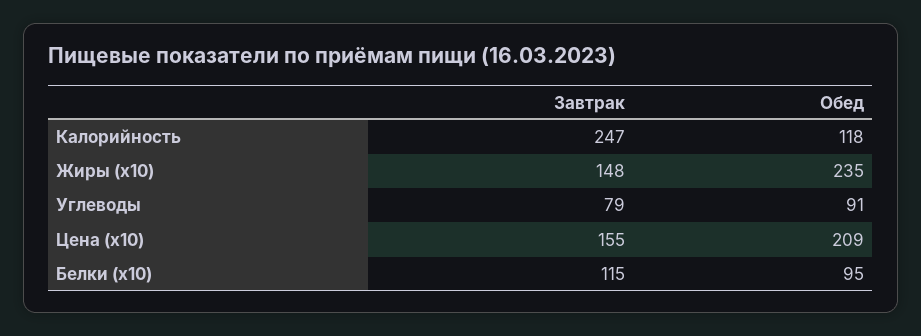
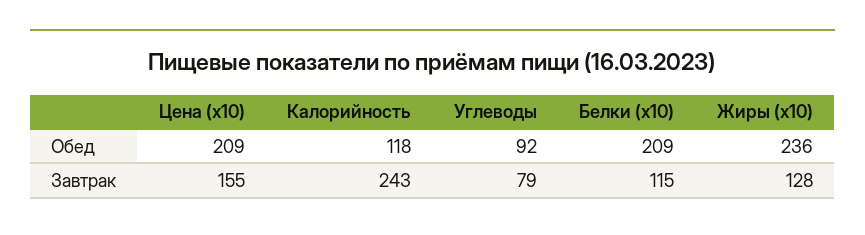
Завтрак, Калорийность: 247 -> 243
Завтрак, Жиры (х10): 148 -> 128
Обед, Жиры (х10): 235 -> 236
Обед, Углеводы: 91 -> 92
Обед, Белки (х10): 95 -> 209

